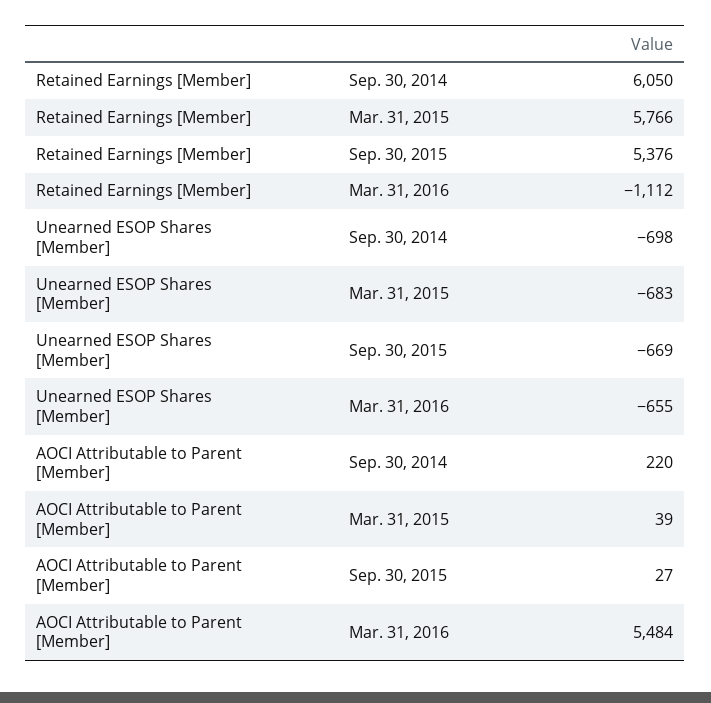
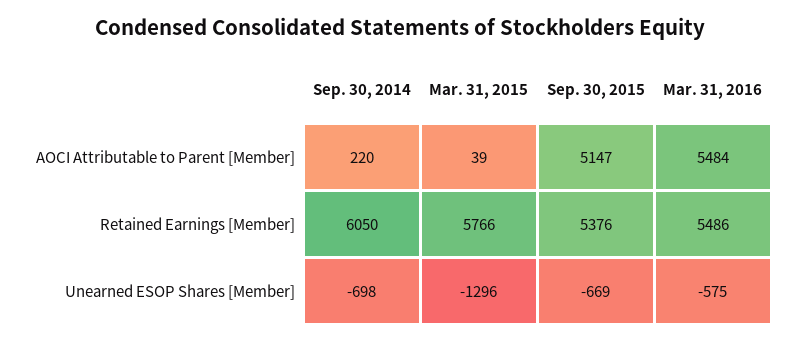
Retained Earnings [Member], Mar. 31, 2016: -1112 -> 5486
Unearned ESOP Shares [Member], Mar. 31, 2015: -683 -> -1296
Unearned ESOP Shares [Member], Mar. 31, 2016: -655 -> -575
AOCI Attributable to Parent [Member], Sep. 30, 2015: 27 -> 5147

